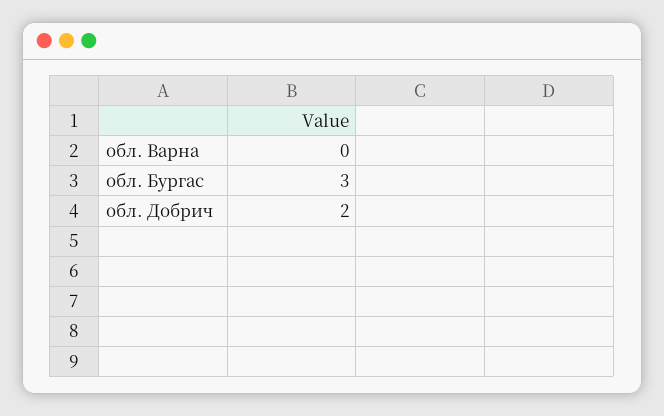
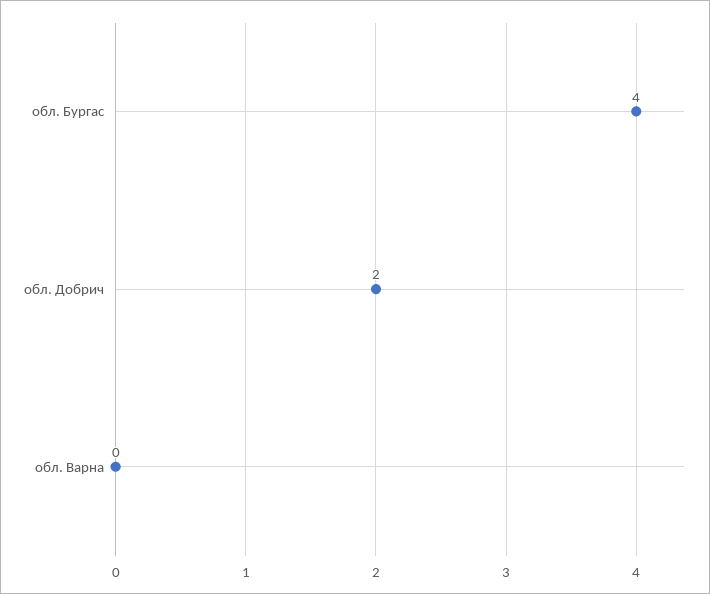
обл. Бургас: 3 -> 4

